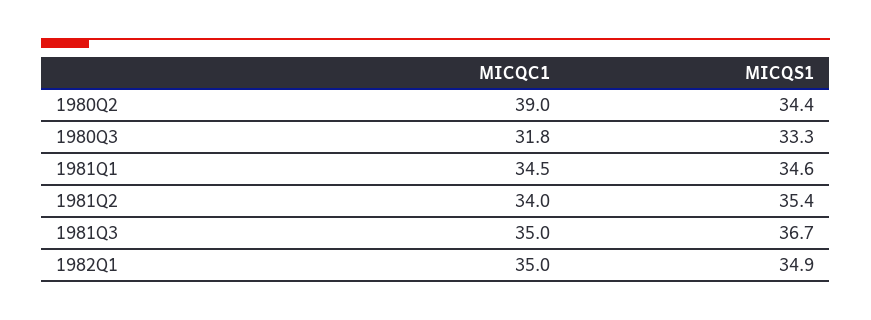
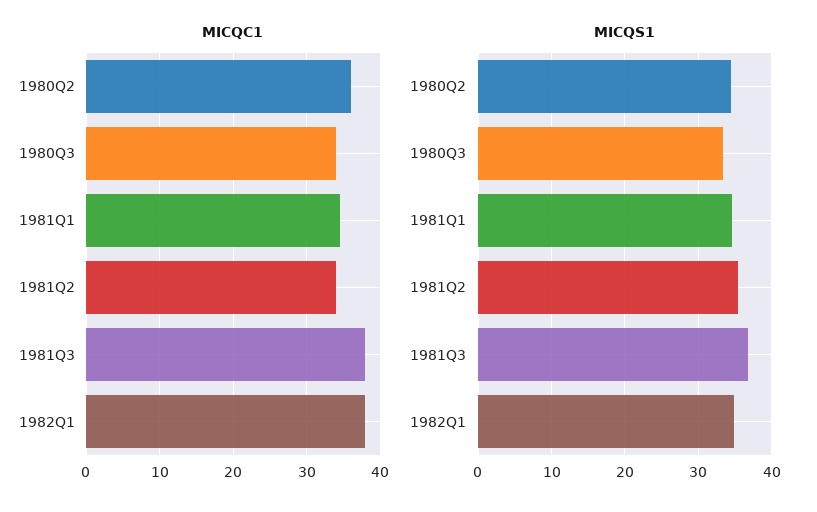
MICQC1, 1980Q2: 39 -> 36
MICQC1, 1980Q3: 31.8 -> 34
MICQC1, 1981Q3: 35 -> 38
MICQC1, 1982Q1: 35 -> 38

